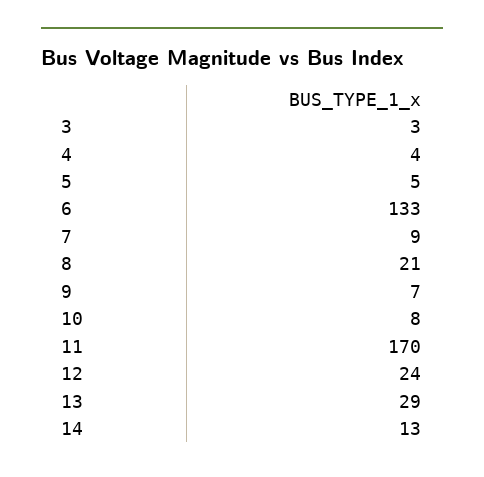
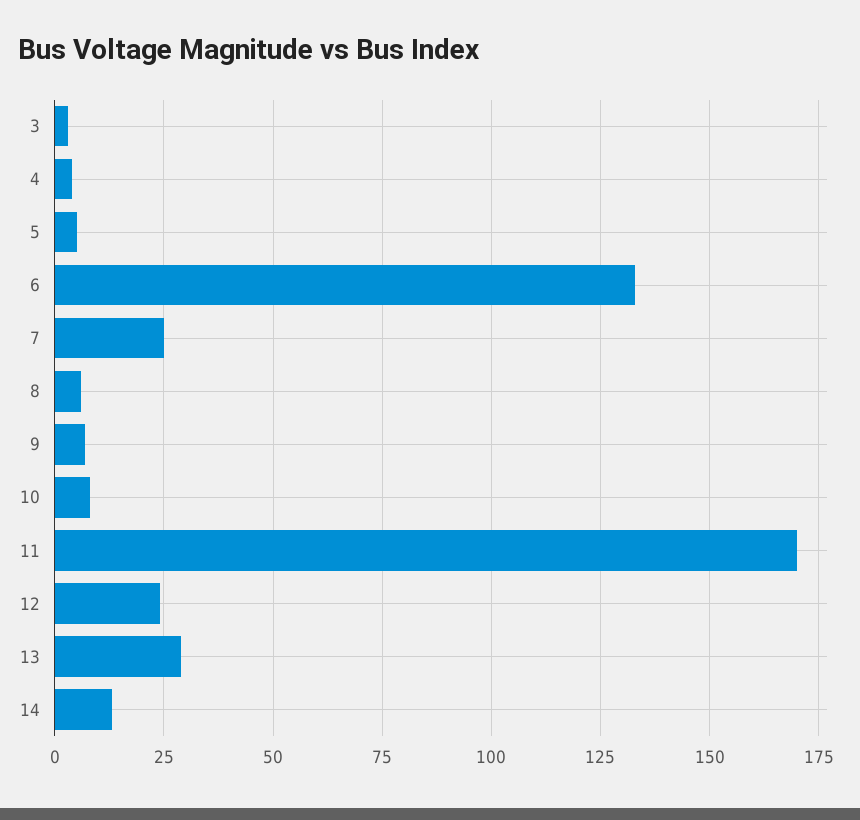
7: 9 -> 25
8: 21 -> 5

